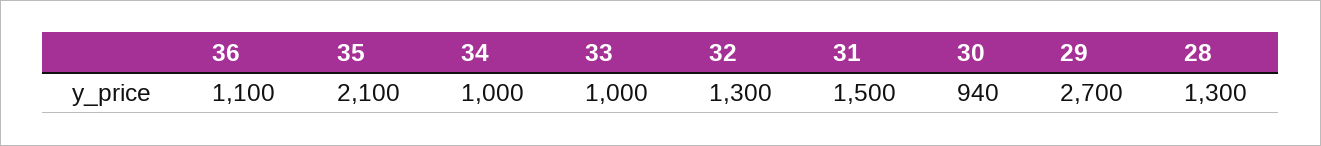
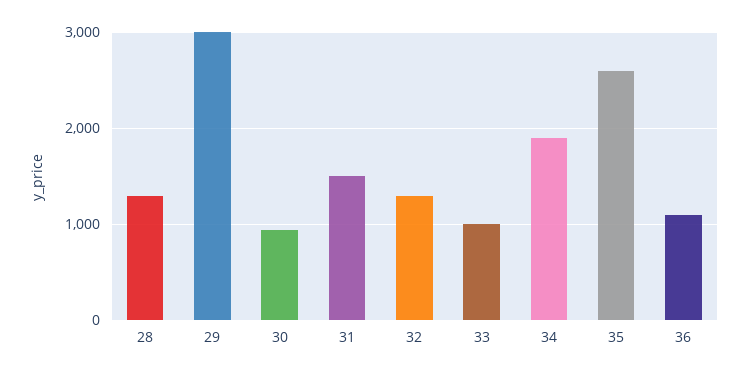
35: 2100 -> 2600
34: 1000 -> 1900
29: 2700 -> 3000

